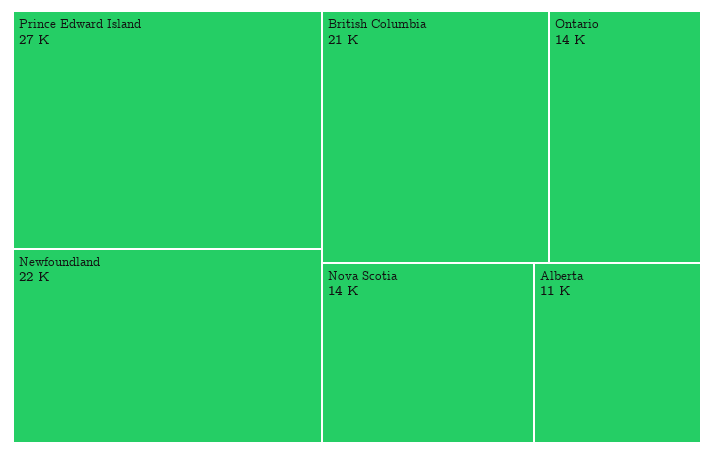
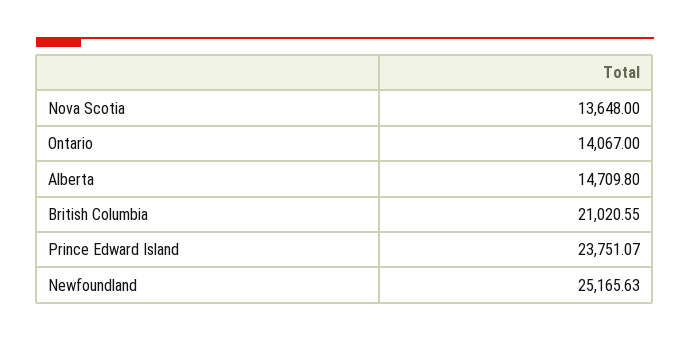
Prince Edward Island: 27000 -> 23751.07
Newfoundland: 22000 -> 25165.63
Alberta: 11000 -> 14709.8

